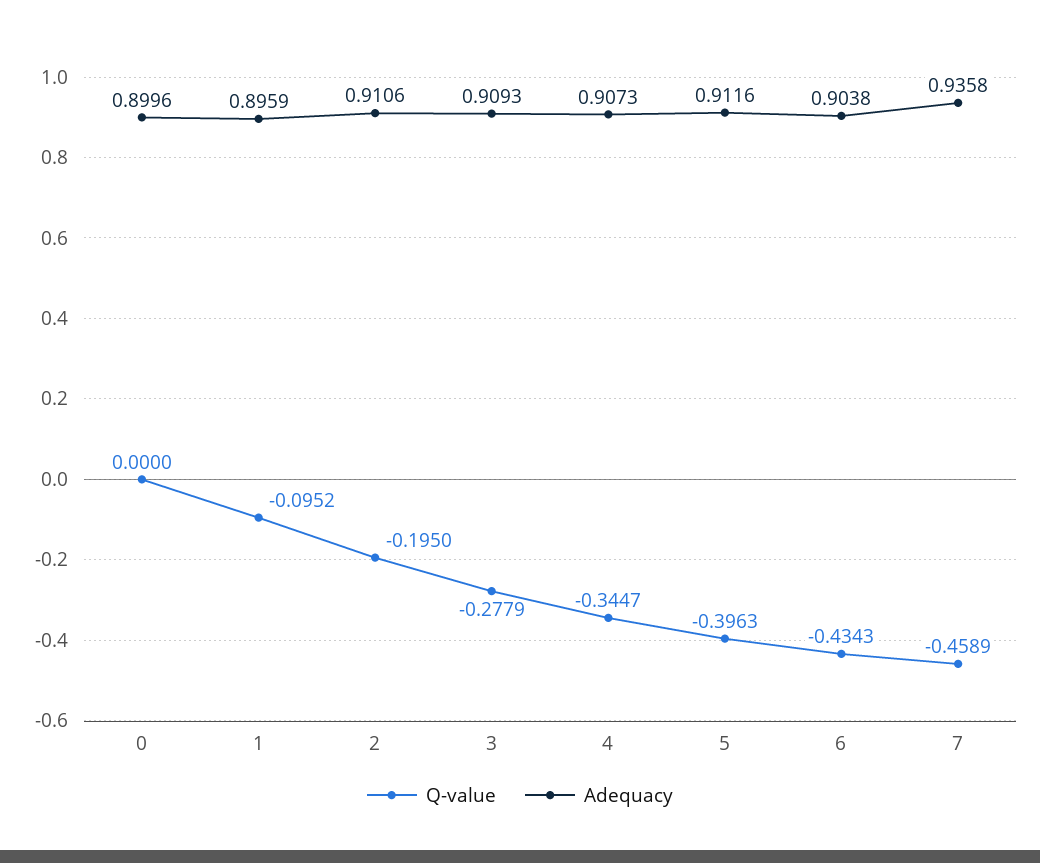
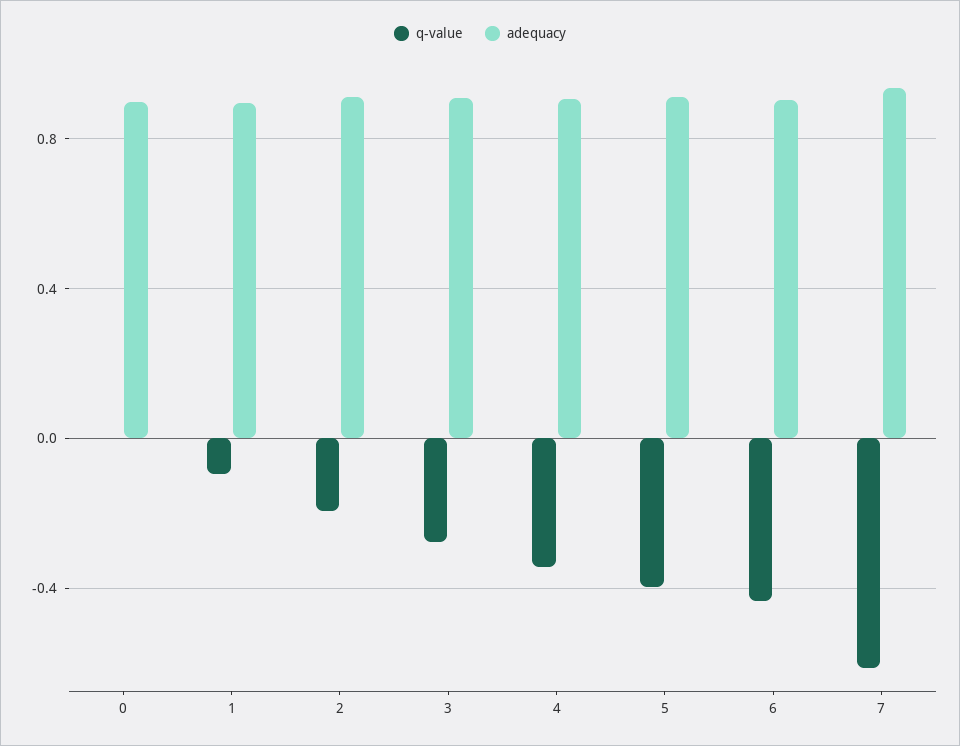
Q-value, 7: -0.4589 -> -0.6

